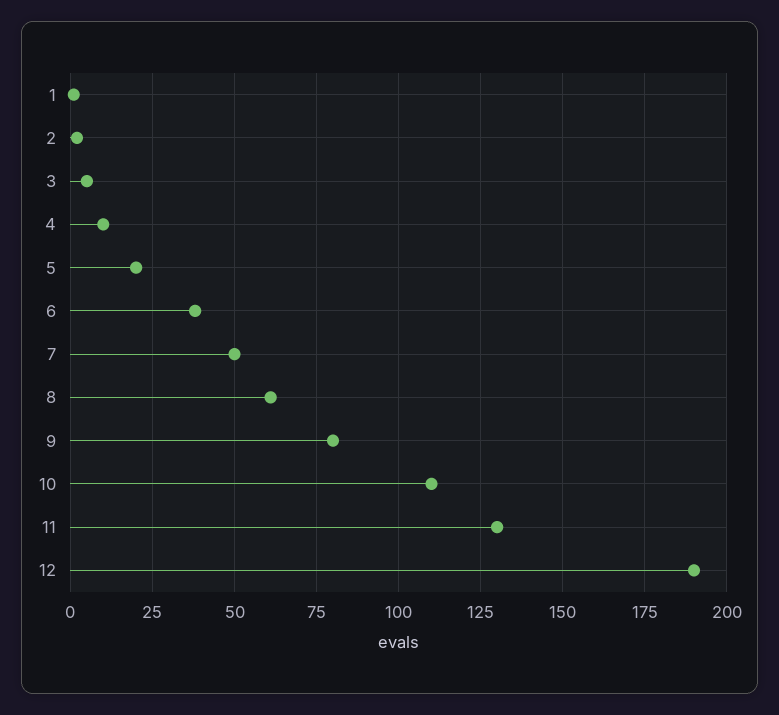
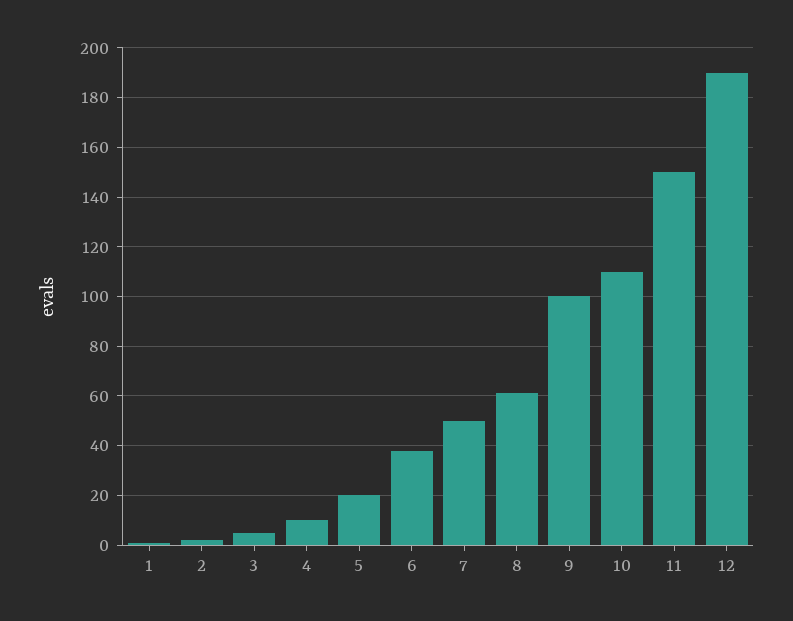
9: 80 -> 100
11: 130 -> 150

